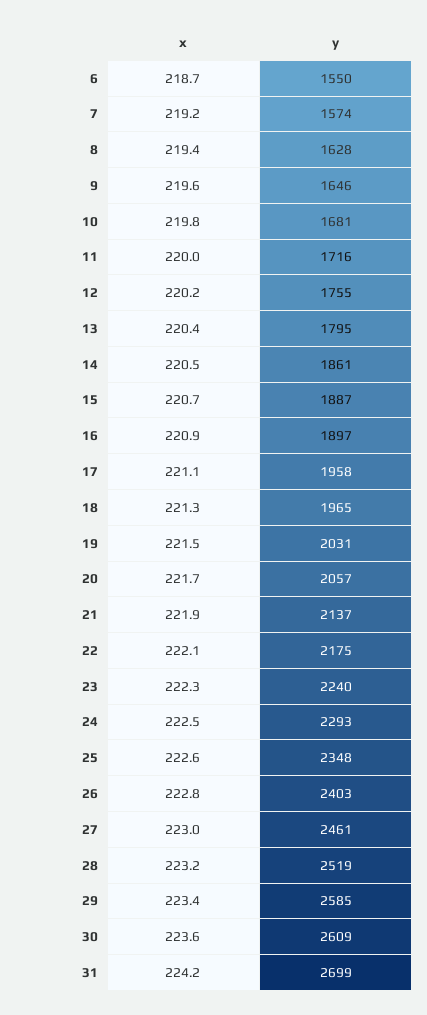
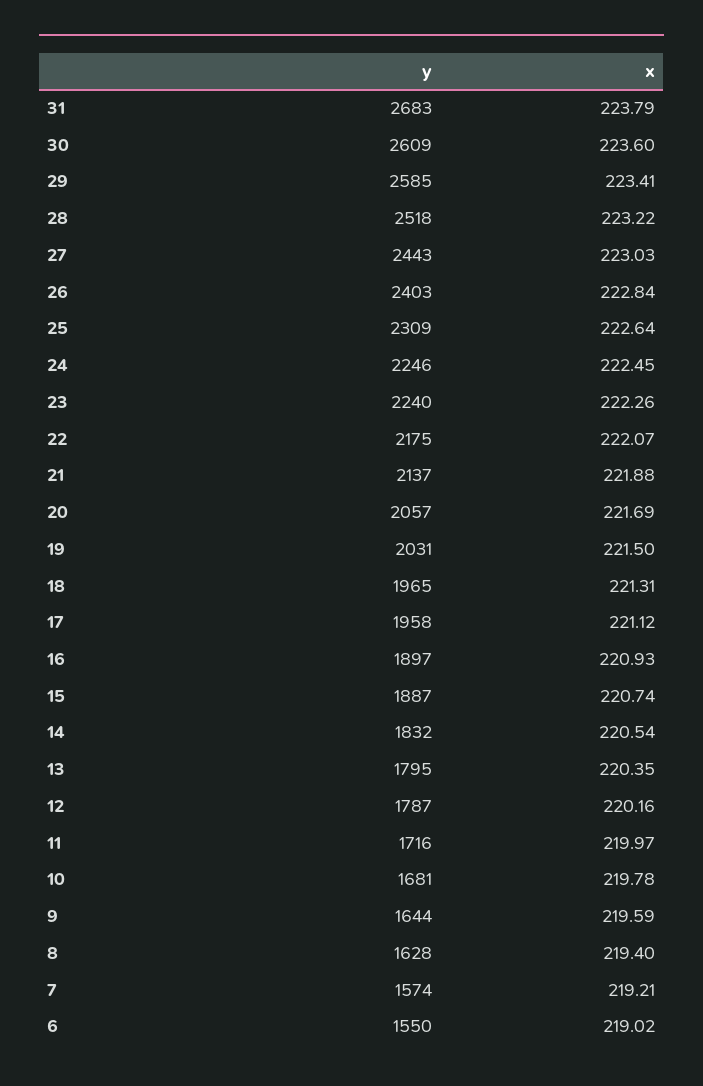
x, 6: 218.7 -> 219.02
y, 9: 1646 -> 1644
y, 12: 1755 -> 1787
y, 14: 1861 -> 1832
y, 24: 2293 -> 2246
y, 25: 2348 -> 2309
y, 27: 2461 -> 2443
y, 28: 2519 -> 2518
x, 31: 224.2 -> 223.79
y, 31: 2699 -> 2683

